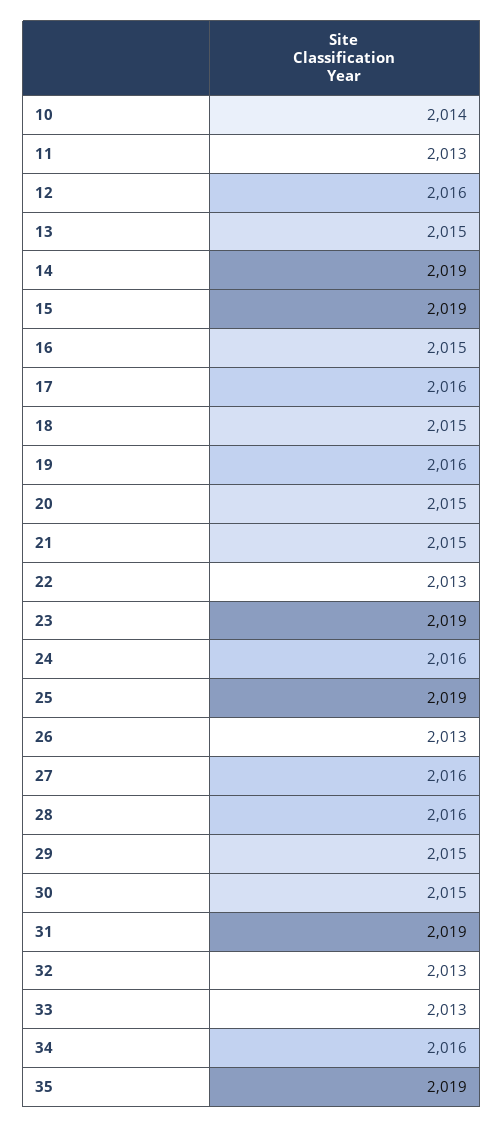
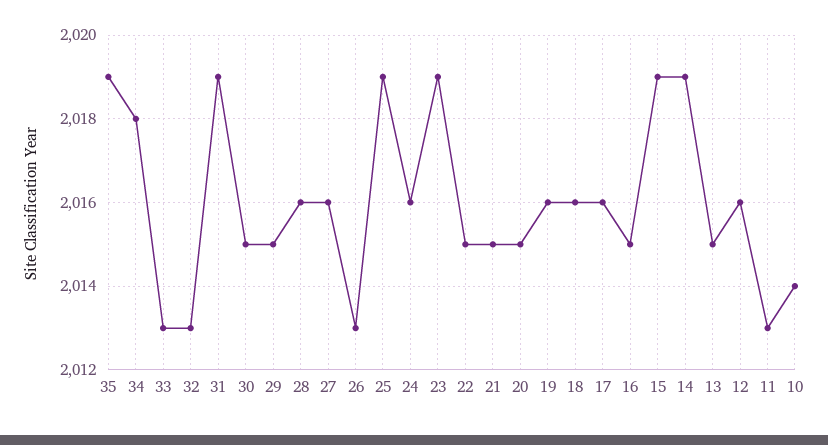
18: 2015 -> 2016
22: 2013 -> 2015
34: 2016 -> 2018

